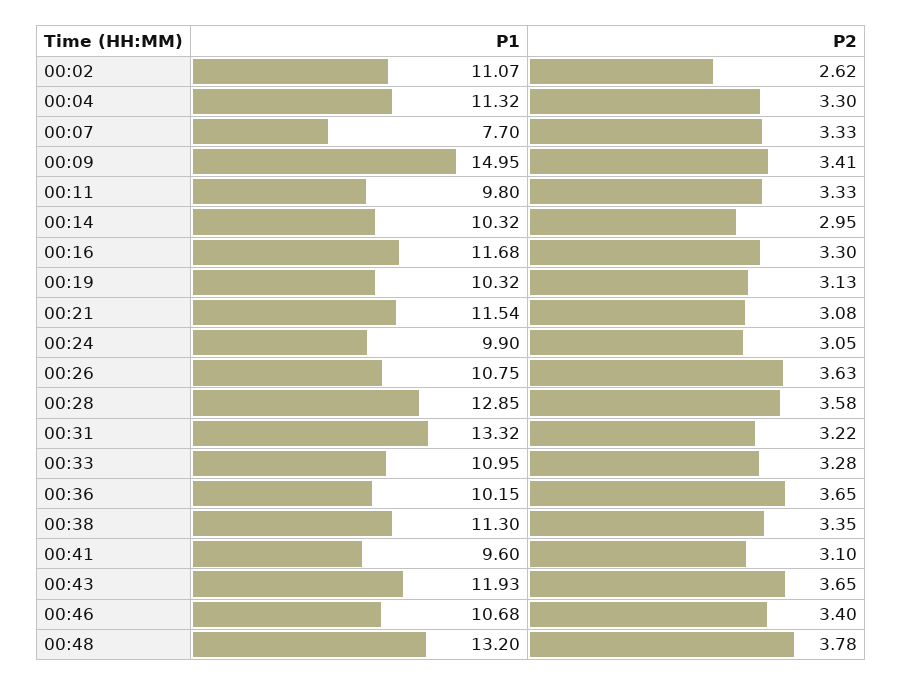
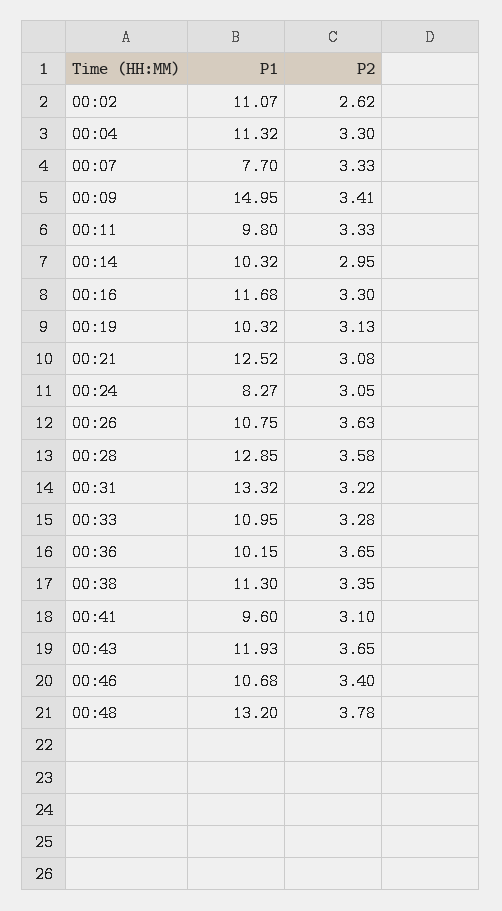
P1, 00:21: 11.54 -> 12.52
P1, 00:24: 9.9 -> 8.27

